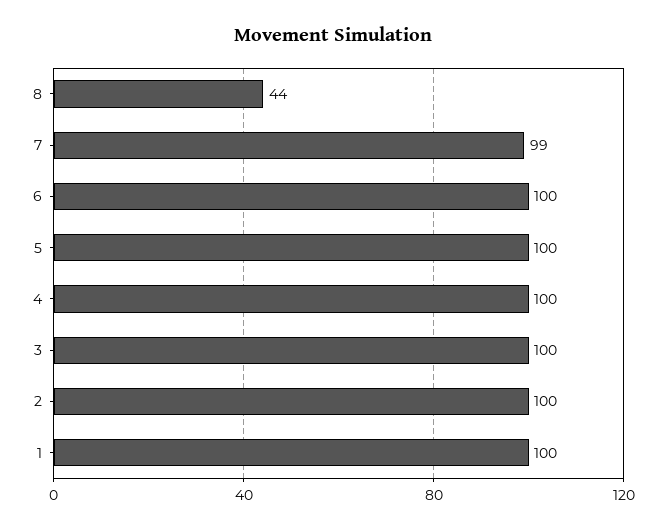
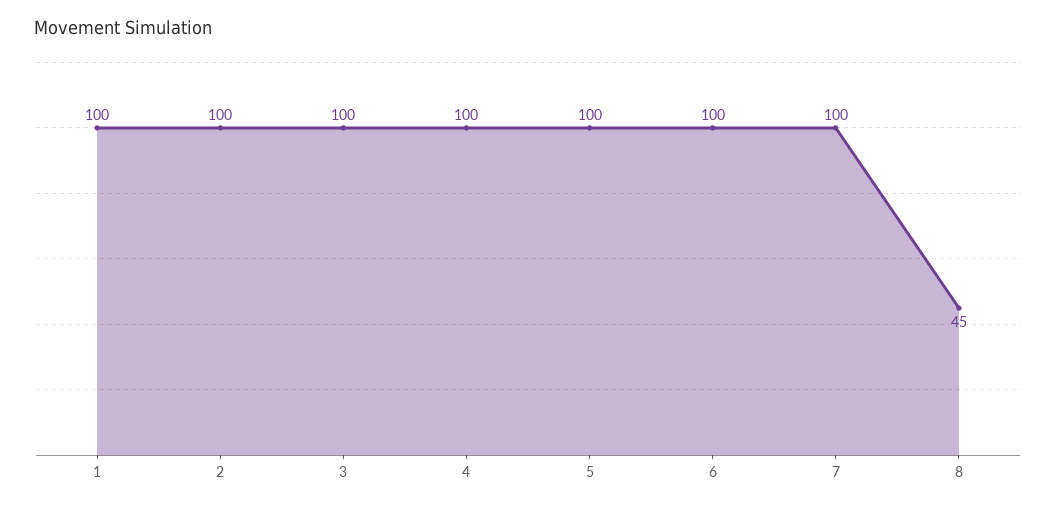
8: 44 -> 45
7: 99 -> 100

